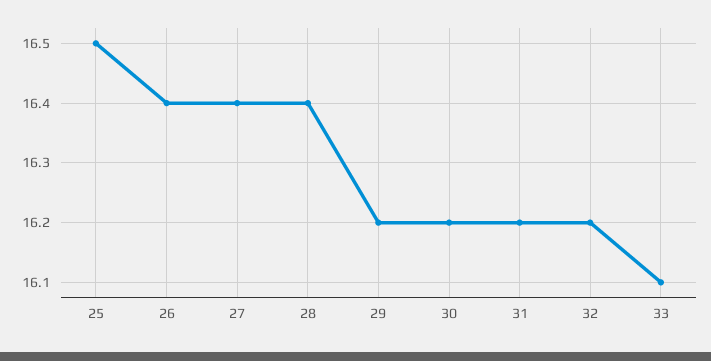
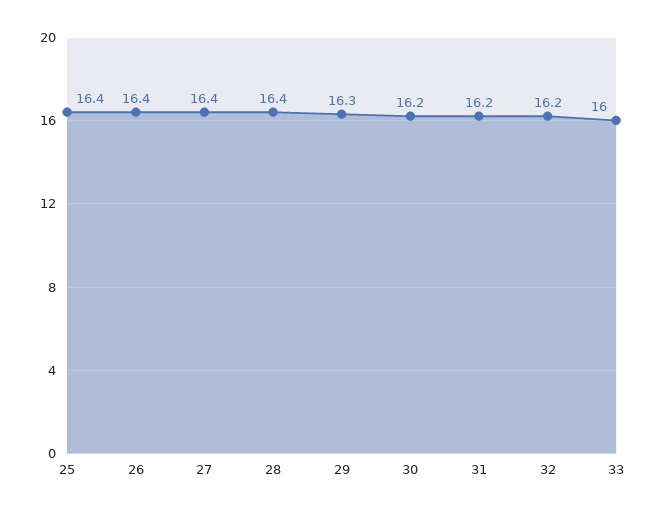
25: 16.5 -> 16.4
29: 16.2 -> 16.3
33: 16.1 -> 16

